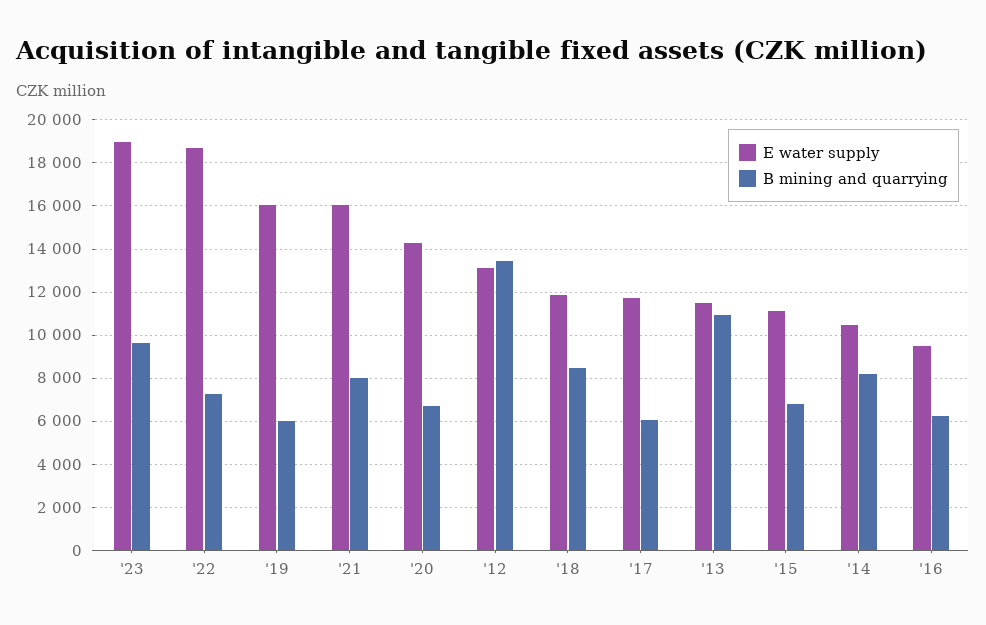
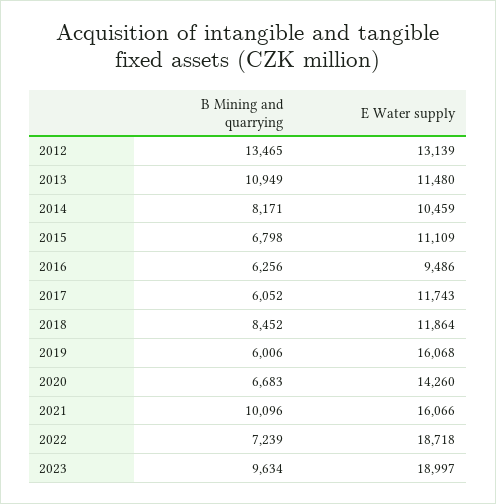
B mining and quarrying, '21: 8000 -> 10096

